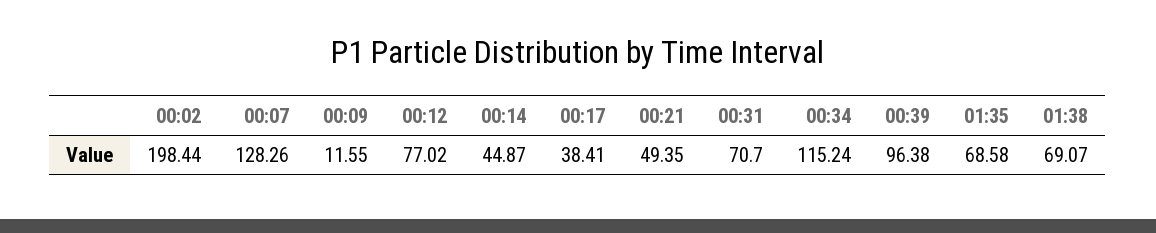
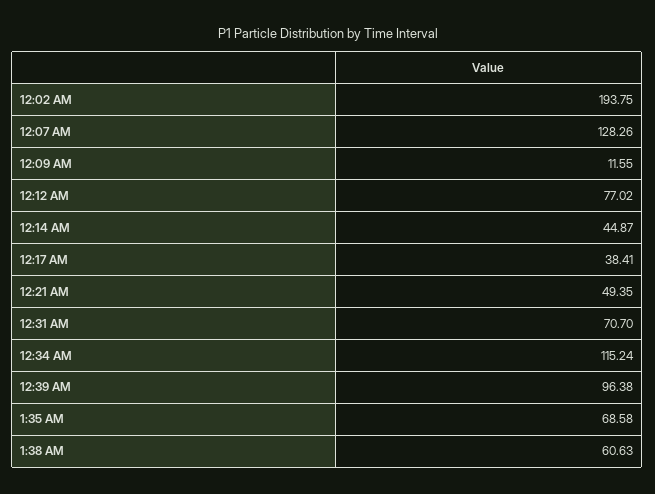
00:02: 198.44 -> 193.75
01:38: 69.07 -> 60.63

